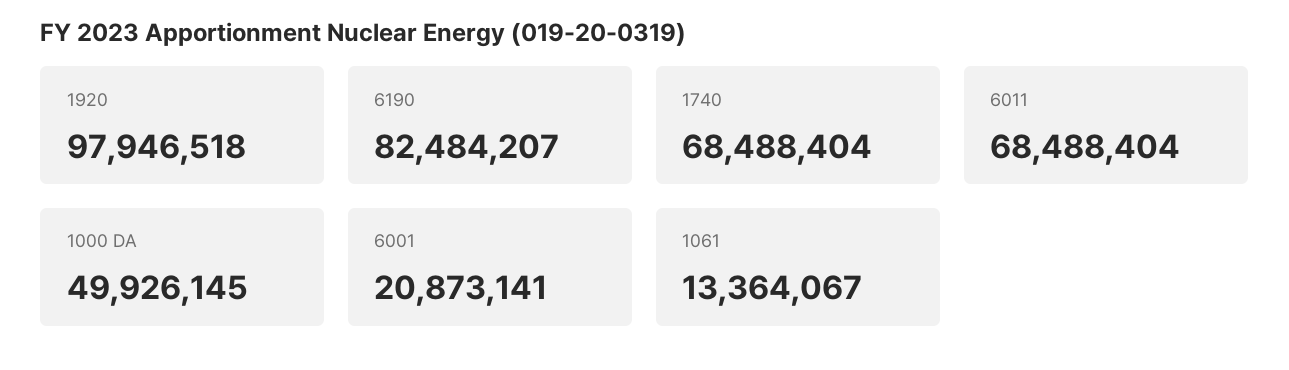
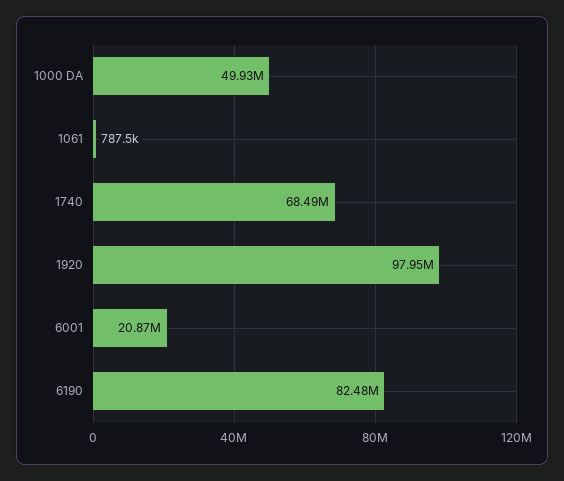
6011: 68488404 -> none
1061: 13364067 -> 787500

